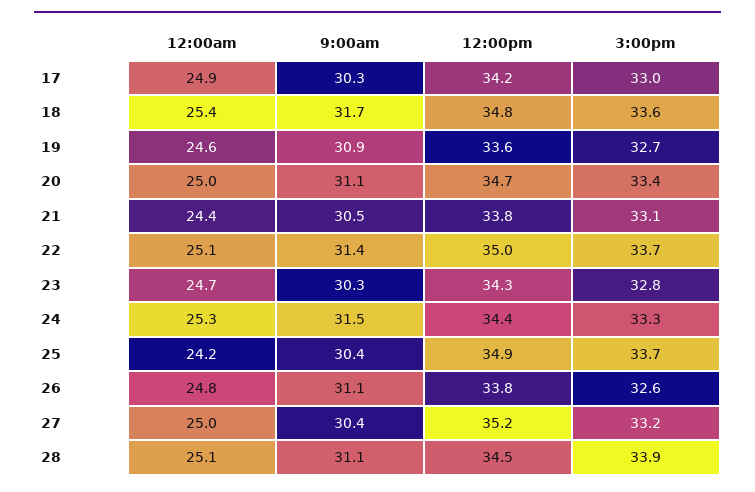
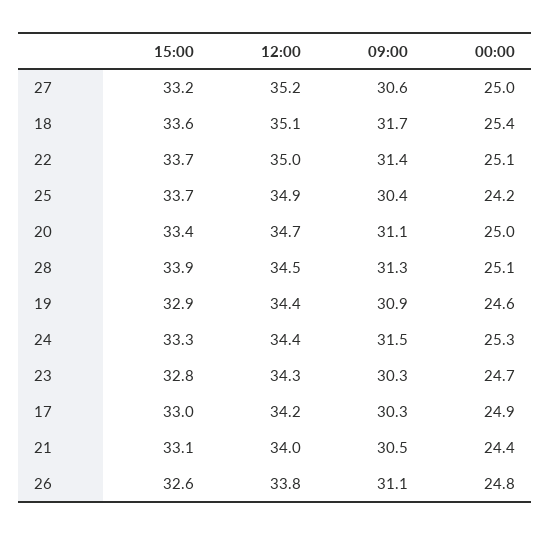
12:00pm, 18: 34.8 -> 35.1
12:00pm, 19: 33.6 -> 34.4
3:00pm, 19: 32.7 -> 32.9
12:00pm, 21: 33.8 -> 34
9:00am, 27: 30.4 -> 30.6
9:00am, 28: 31.1 -> 31.3

